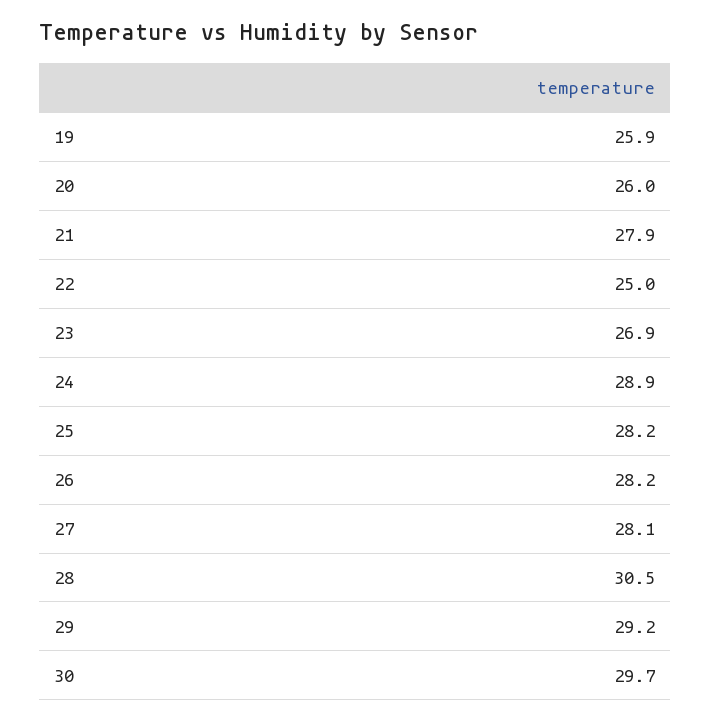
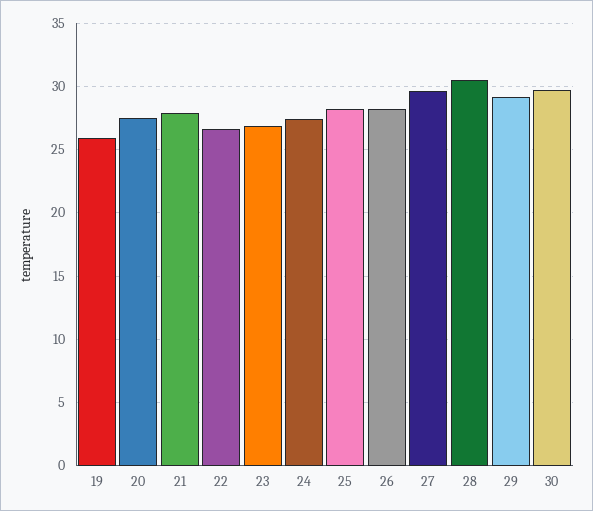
20: 26 -> 27.5
22: 25 -> 26.5
24: 28.9 -> 27.5
27: 28.1 -> 29.5

